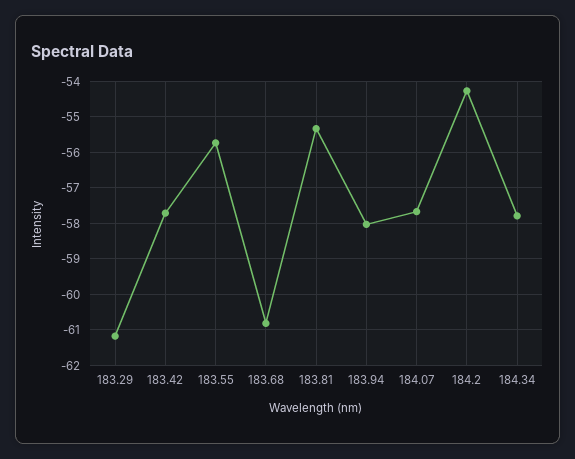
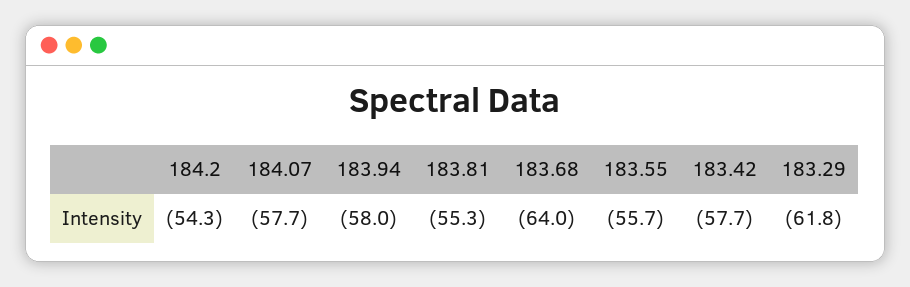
183.29: -61.2 -> -61.8
183.68: -60.8 -> -64
184.34: -57.8 -> none

